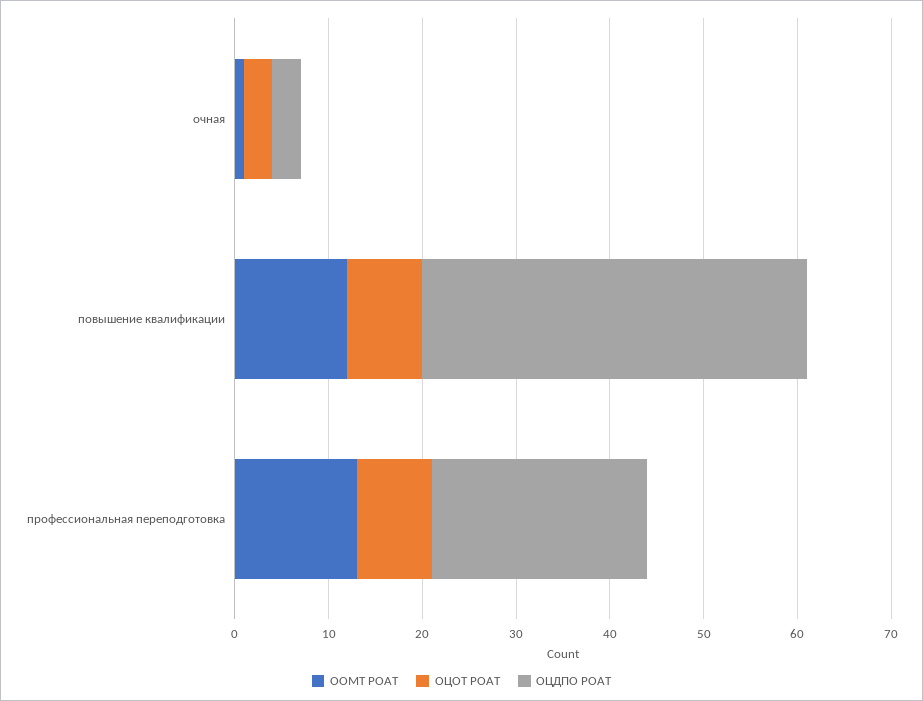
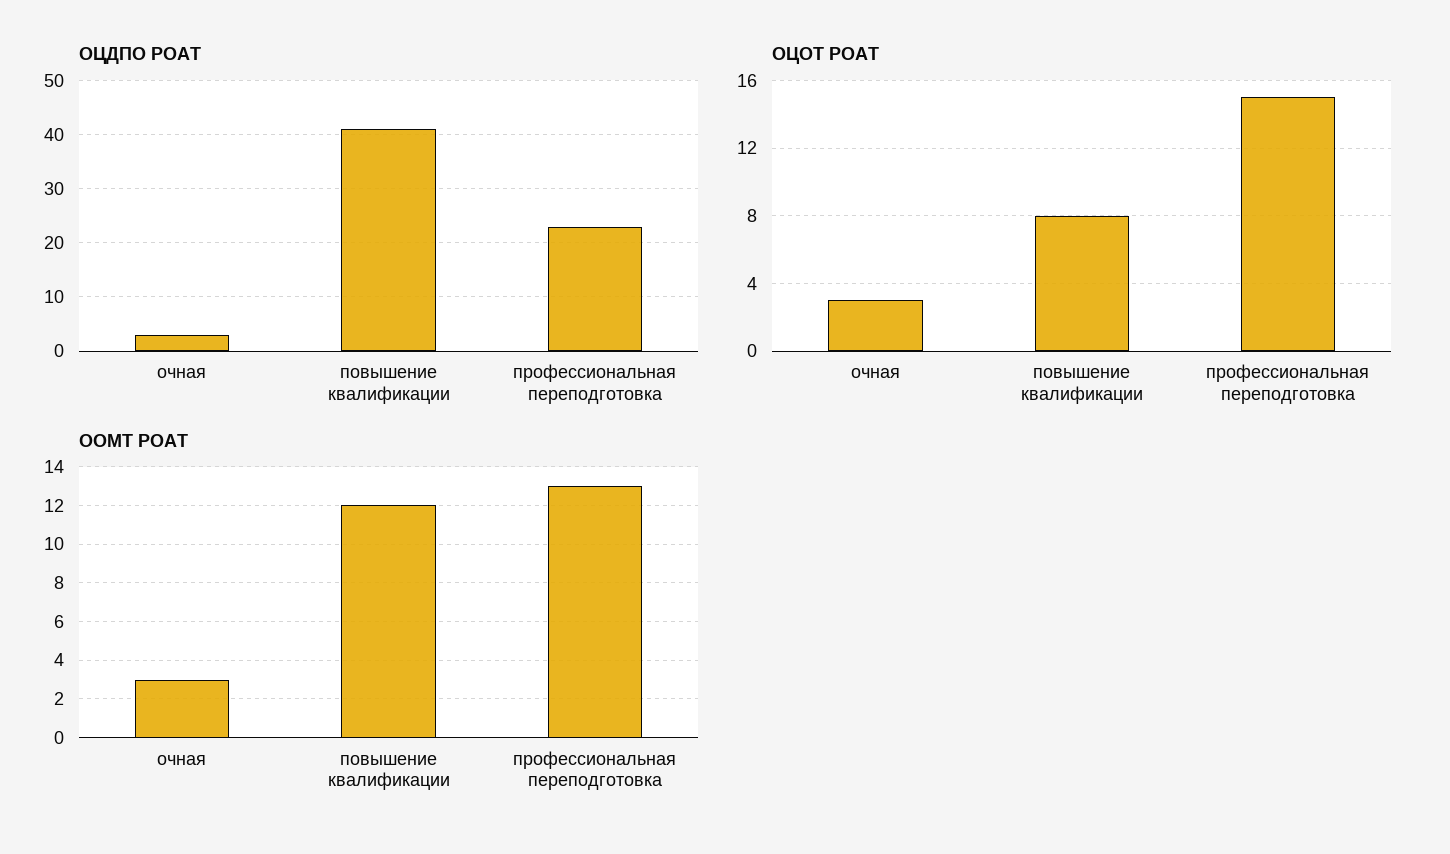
ООМТ РОАТ, очная: 1 -> 3
ОЦОТ РОАТ, профессиональная переподготовка: 8 -> 15

